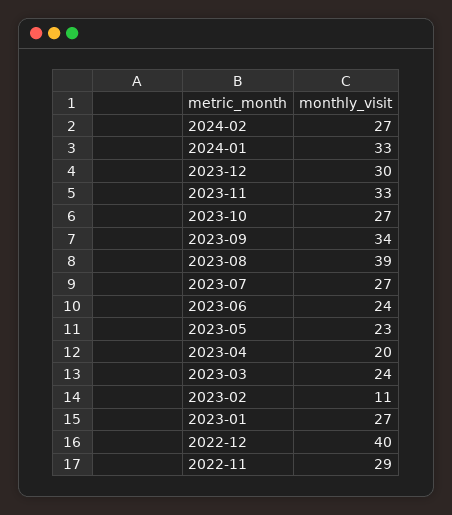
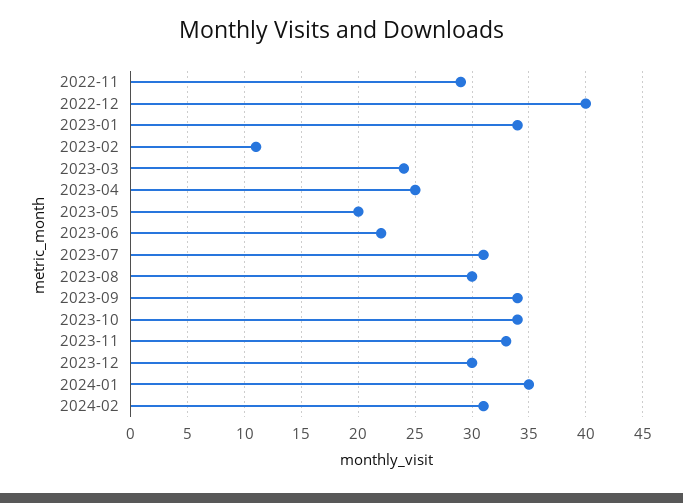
2024-02: 27 -> 31
2024-01: 33 -> 35
2023-10: 27 -> 34
2023-08: 39 -> 30
2023-07: 27 -> 31
2023-06: 24 -> 22
2023-05: 23 -> 20
2023-04: 20 -> 25
2023-01: 27 -> 34

